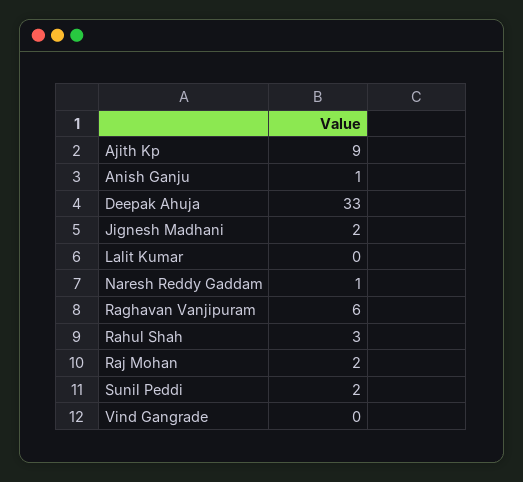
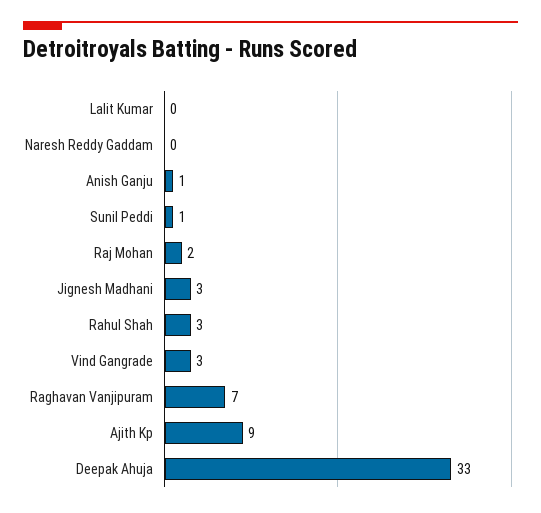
Jignesh Madhani: 2 -> 3
Naresh Reddy Gaddam: 1 -> 0
Raghavan Vanjipuram: 6 -> 7
Sunil Peddi: 2 -> 1
Vind Gangrade: 0 -> 3

